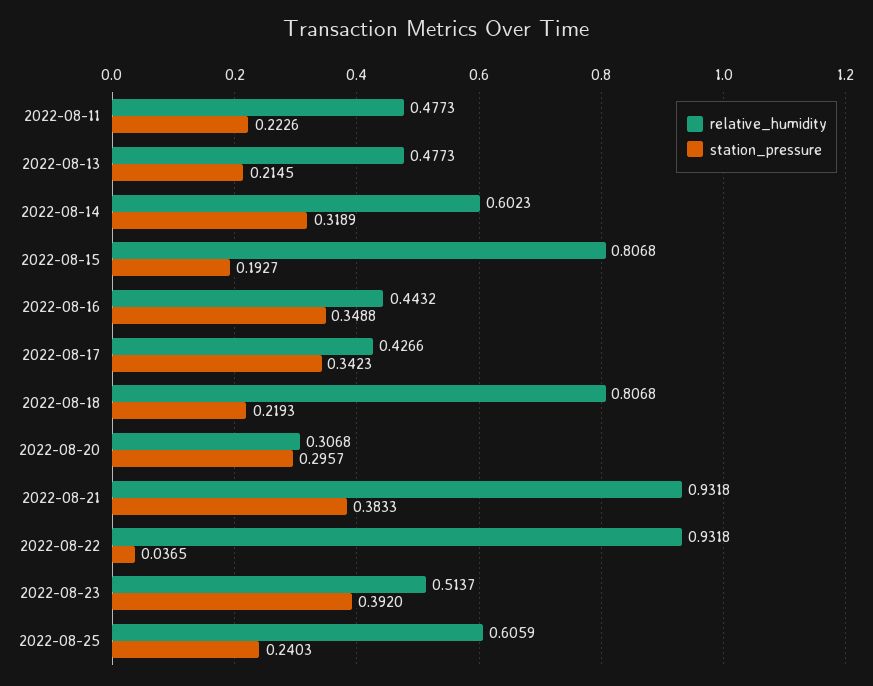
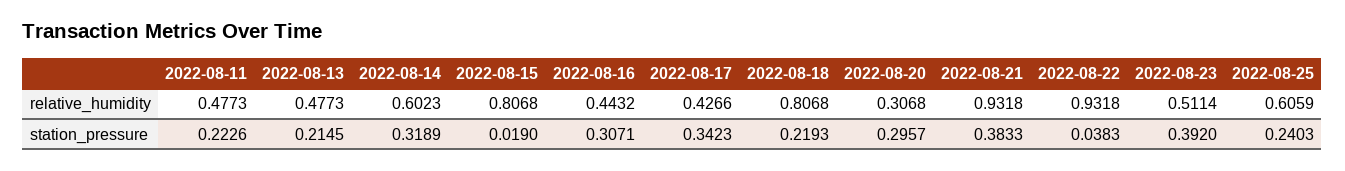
station_pressure, 2022-08-15: 0.1927 -> 0.019
station_pressure, 2022-08-16: 0.3488 -> 0.3071
station_pressure, 2022-08-22: 0.0365 -> 0.0383
relative_humidity, 2022-08-23: 0.5137 -> 0.5114

